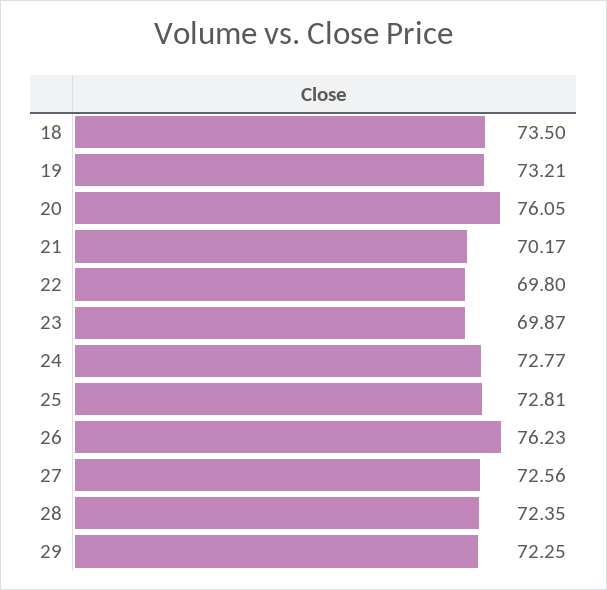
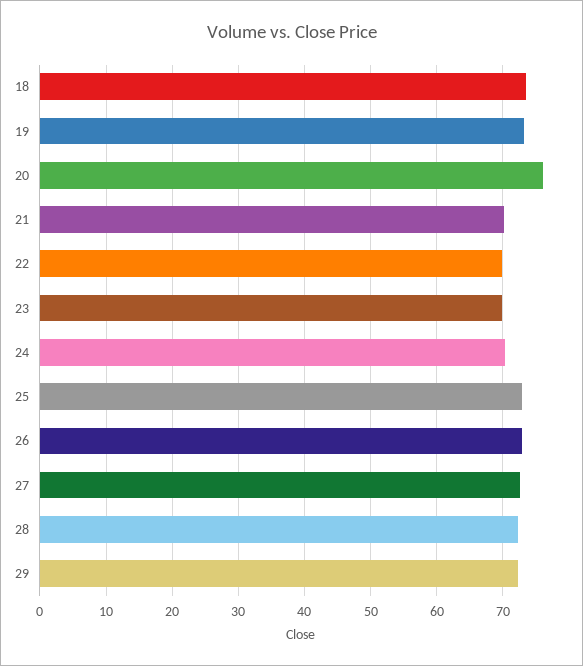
24: 72.77 -> 70
26: 76.23 -> 73

